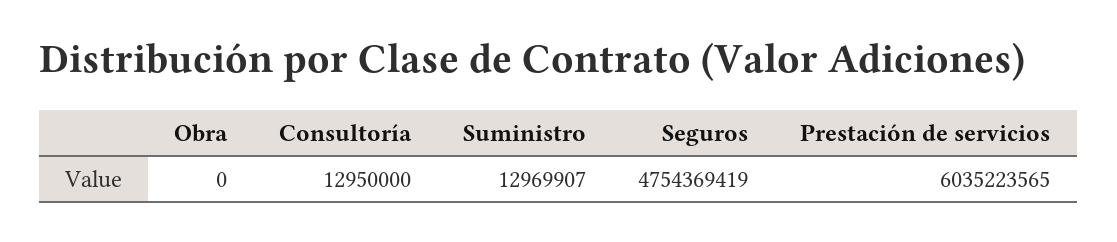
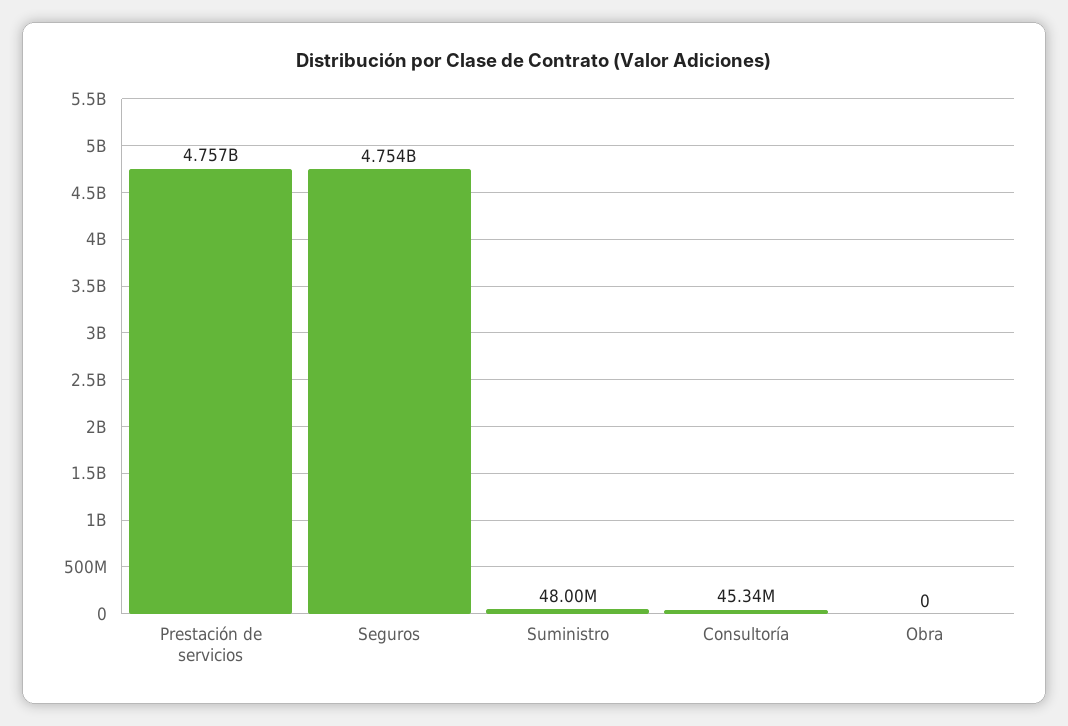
Consultoría: 12950000 -> 45340000
Suministro: 12969907 -> 48000000
Prestación de servicios: 6035223565 -> 4757000000

